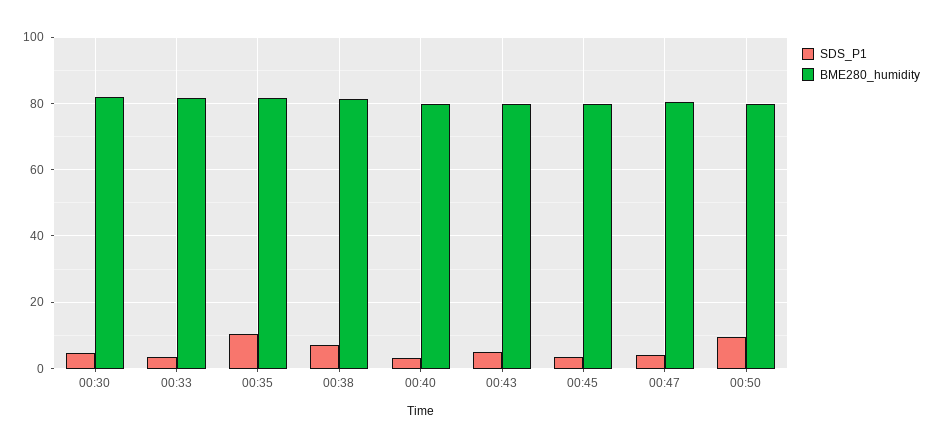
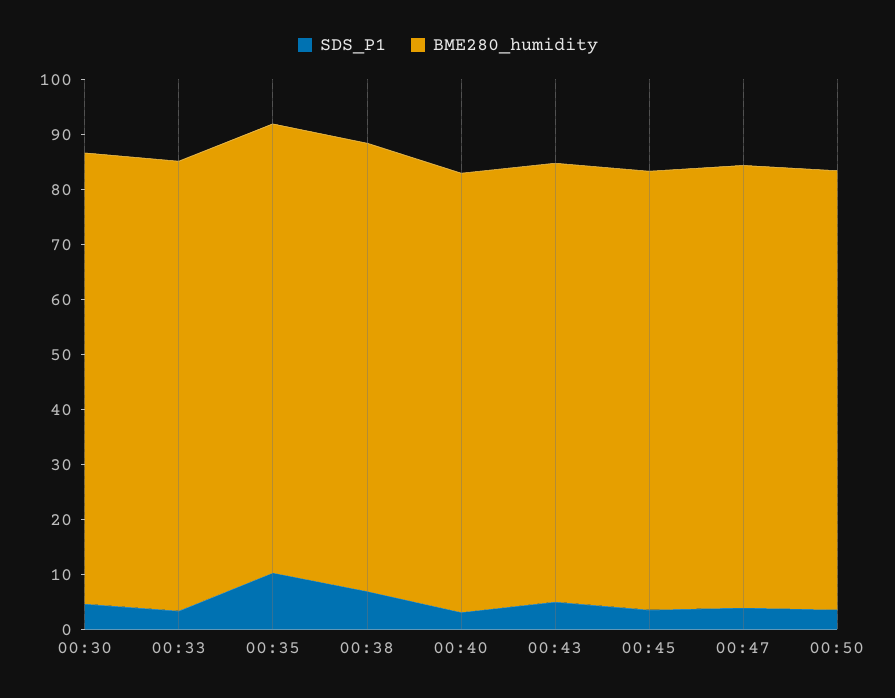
SDS_P1, 00:50: 10 -> 4

